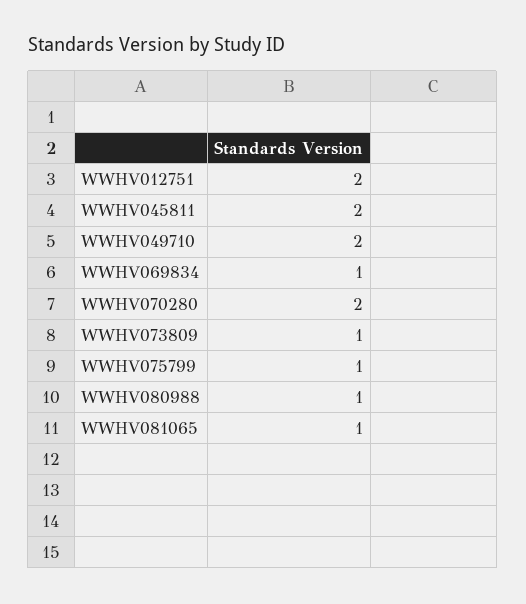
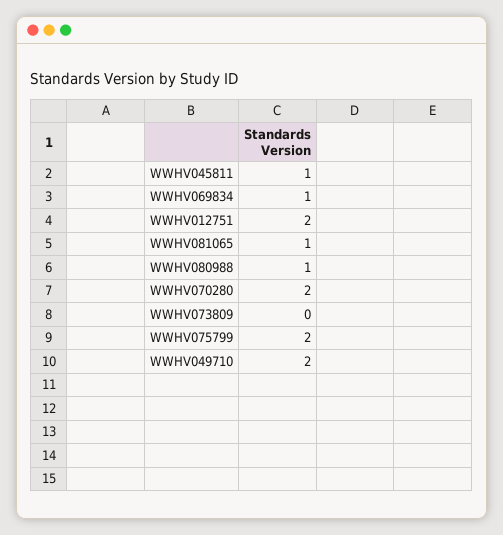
WWHV045811: 2 -> 1
WWHV073809: 1 -> 0
WWHV075799: 1 -> 2

